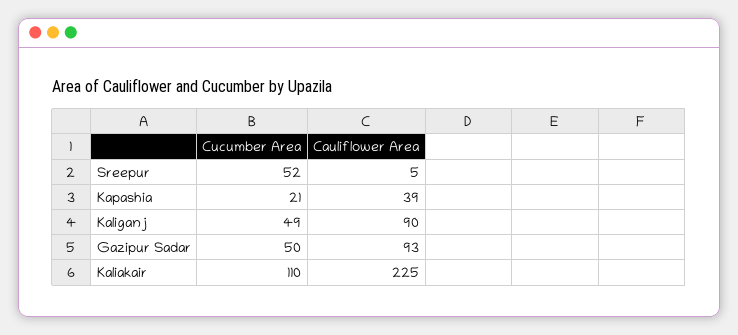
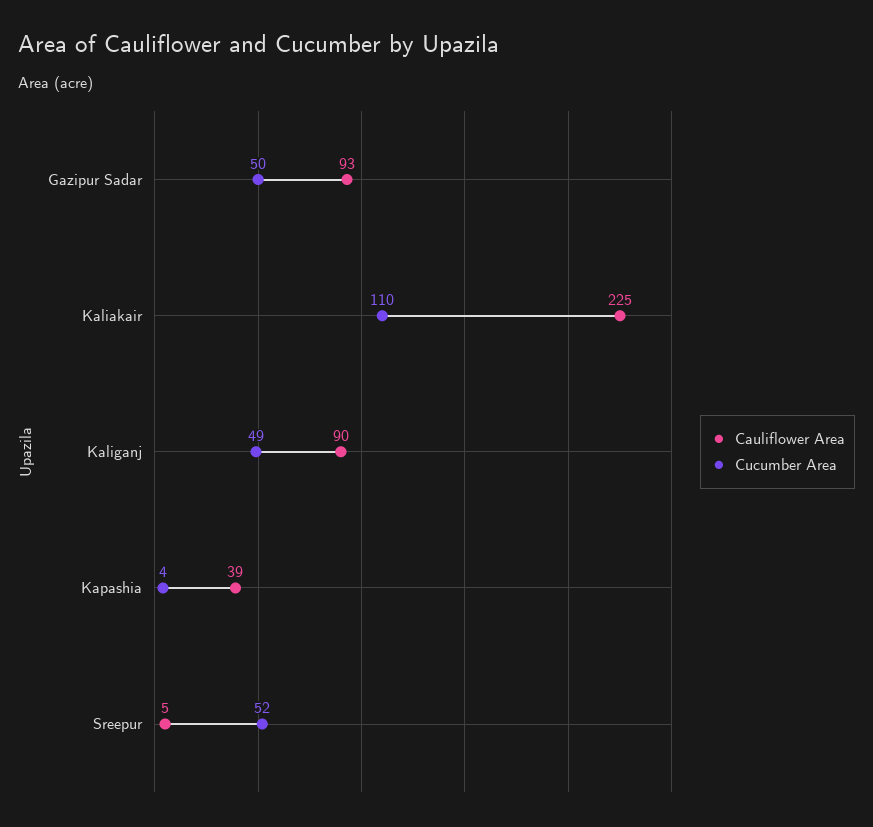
Cucumber Area, Kapashia: 21 -> 4

